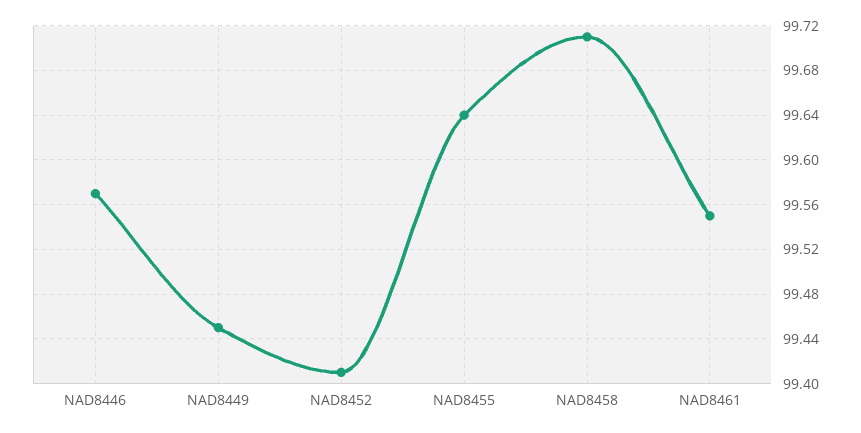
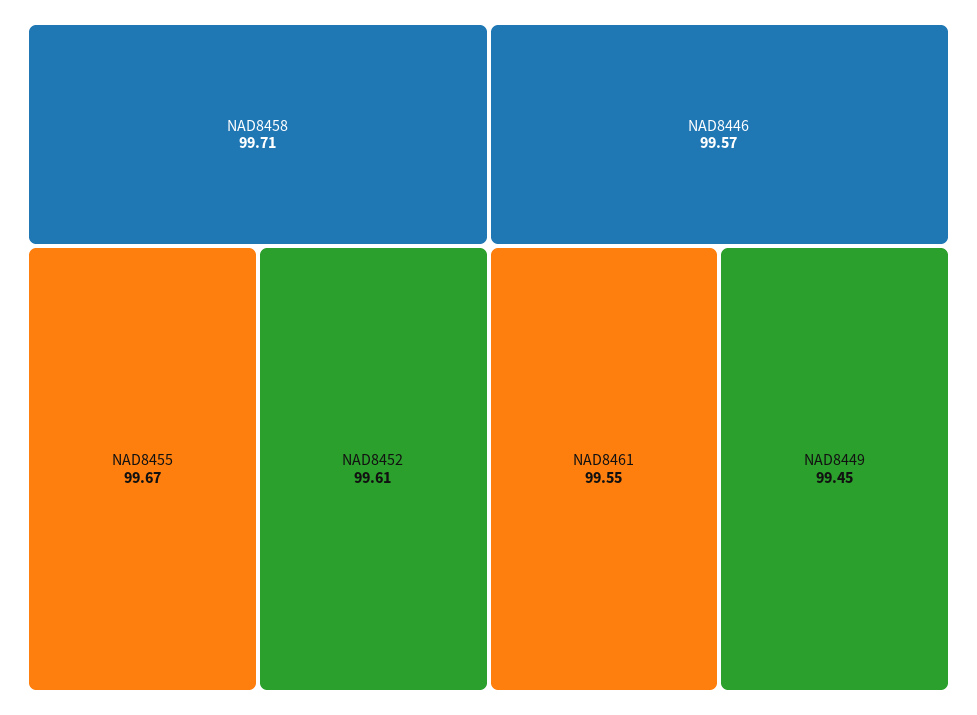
NAD8452: 99.41 -> 99.61
NAD8455: 99.64 -> 99.67

